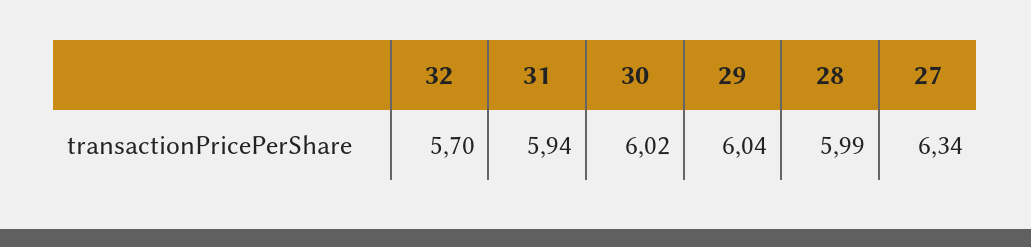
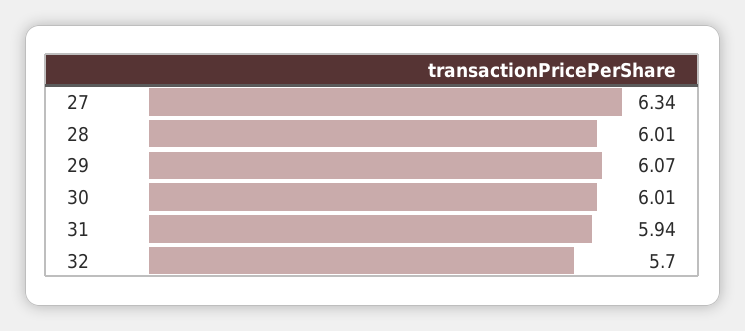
30: 6.02 -> 6.01
29: 6.04 -> 6.07
28: 5.99 -> 6.01

